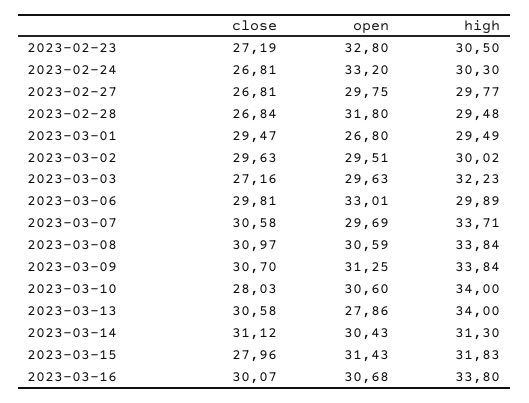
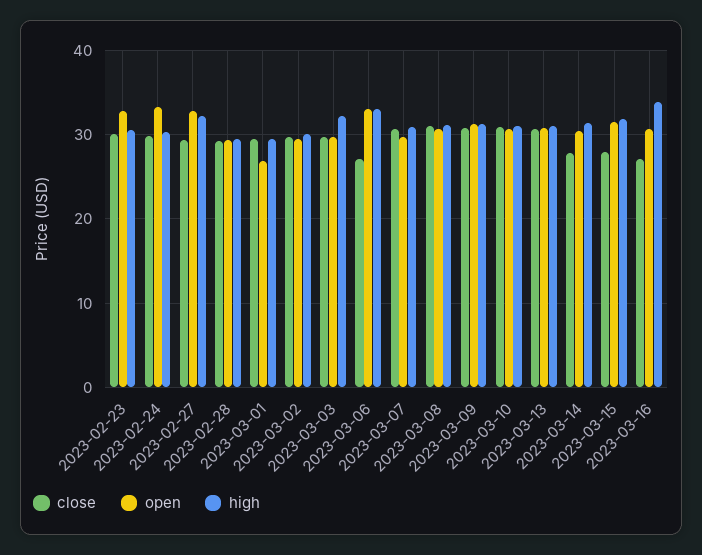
close, 2023-02-23: 27.19 -> 30
close, 2023-02-24: 26.81 -> 30
close, 2023-02-27: 26.81 -> 29
open, 2023-02-27: 29.75 -> 33
high, 2023-02-27: 29.77 -> 32
close, 2023-02-28: 26.84 -> 29
open, 2023-02-28: 31.8 -> 29
close, 2023-03-03: 27.16 -> 30
close, 2023-03-06: 29.81 -> 27
high, 2023-03-06: 29.89 -> 33
high, 2023-03-07: 33.71 -> 31
high, 2023-03-08: 33.84 -> 31
high, 2023-03-09: 33.84 -> 31
close, 2023-03-10: 28.03 -> 31
high, 2023-03-10: 34 -> 31
open, 2023-03-13: 27.86 -> 31
high, 2023-03-13: 34 -> 31
close, 2023-03-14: 31.12 -> 28
close, 2023-03-16: 30.07 -> 27

